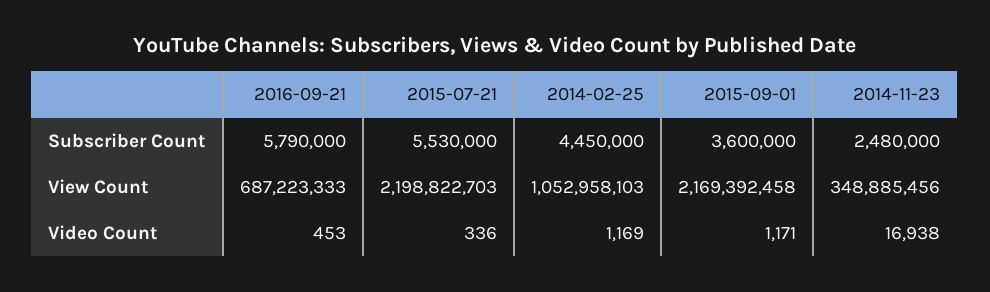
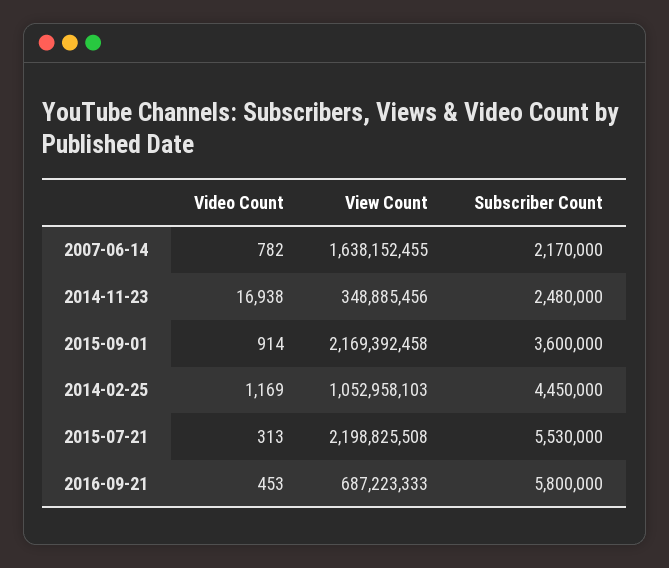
2016-09-21, Subscriber Count: 5790000 -> 5800000
2015-07-21, View Count: 2198822703 -> 2198825508
2015-07-21, Video Count: 336 -> 313
2015-09-01, Video Count: 1171 -> 914
2007-06-14, Video Count: none -> 782
2007-06-14, View Count: none -> 1638152455
2007-06-14, Subscriber Count: none -> 2170000

